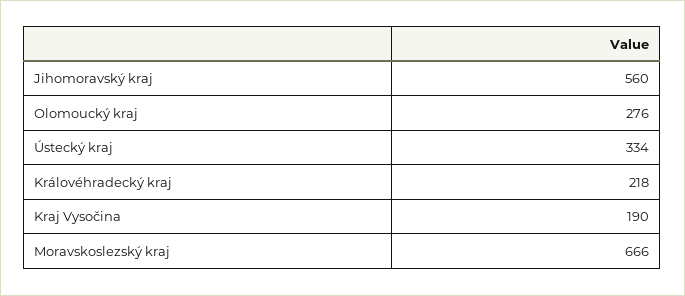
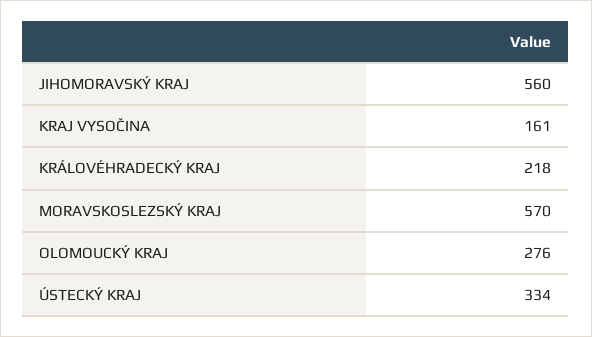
Kraj Vysočina: 190 -> 161
Moravskoslezský kraj: 666 -> 570

